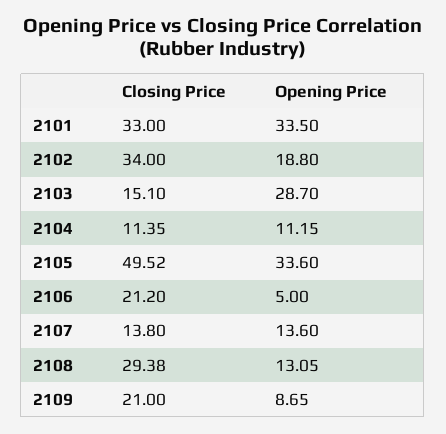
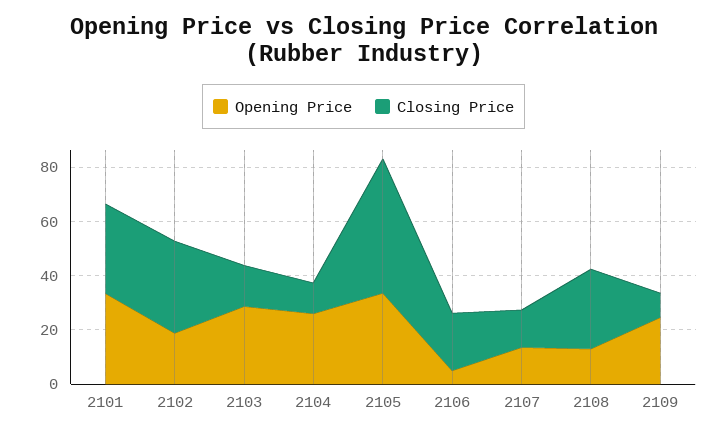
Opening Price, 2104: 11.15 -> 25
Closing Price, 2109: 21 -> 10
Opening Price, 2109: 8.65 -> 25

